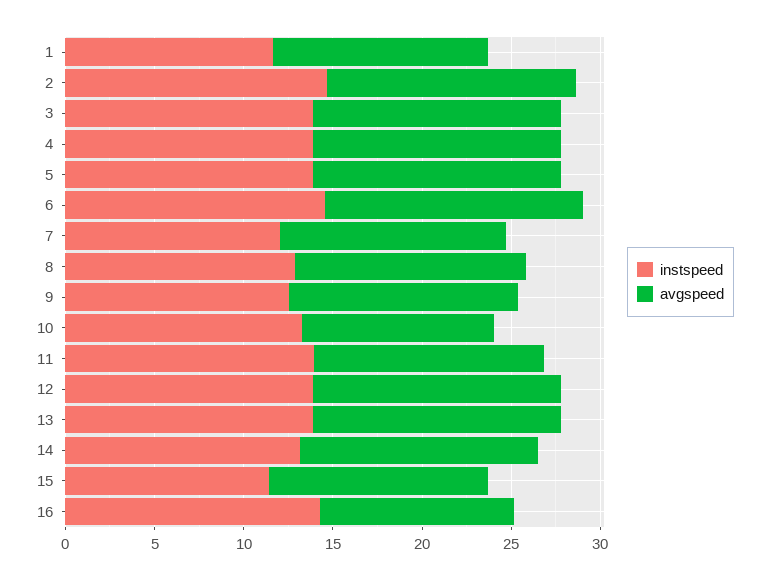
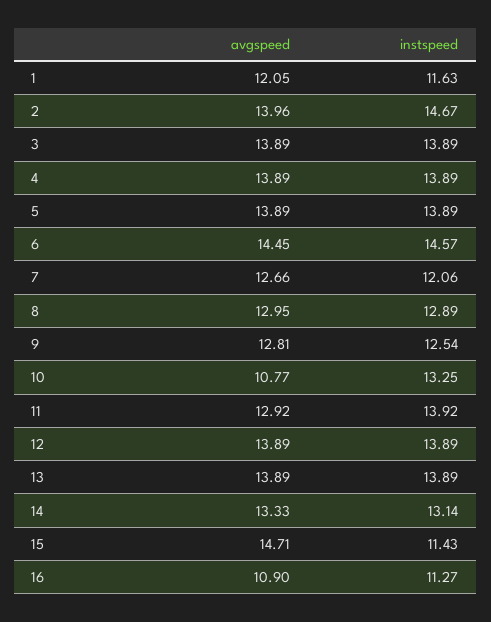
avgspeed, 15: 12 -> 14.71
instspeed, 16: 14 -> 11.27

